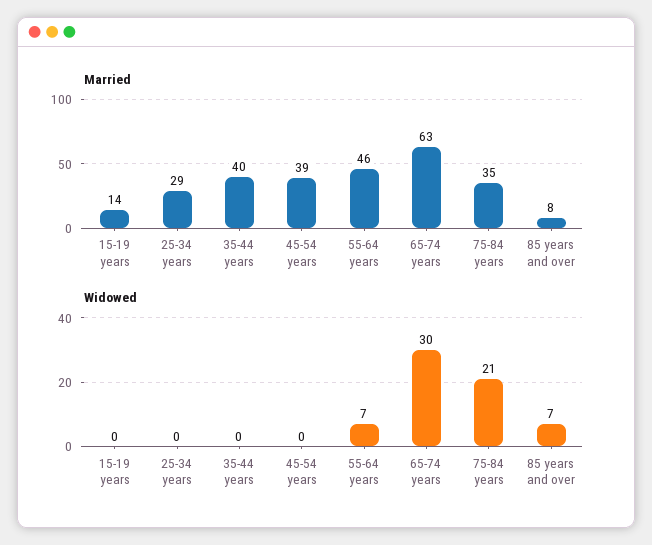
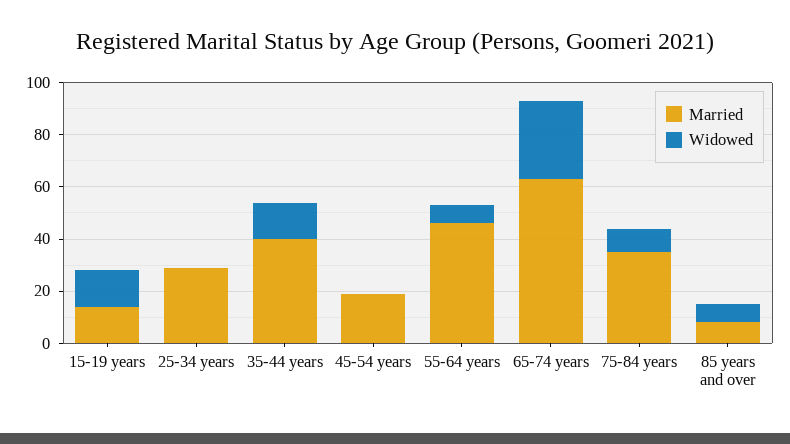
Married, 45-54 years: 39 -> 20
Widowed, 15-19 years: 0 -> 15
Widowed, 35-44 years: 0 -> 15
Widowed, 75-84 years: 21 -> 10

